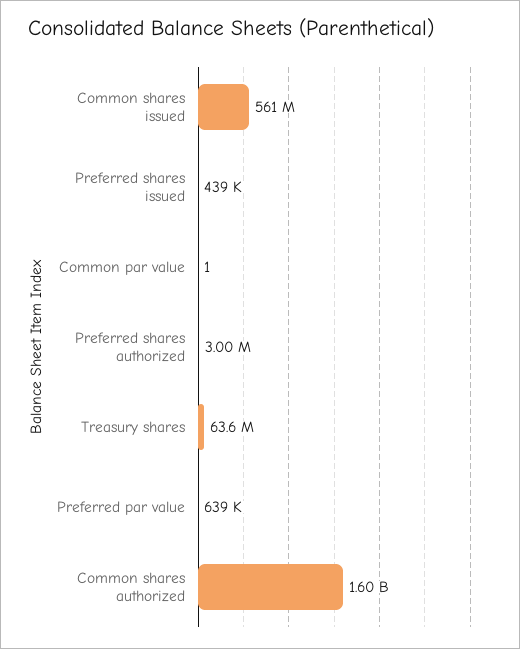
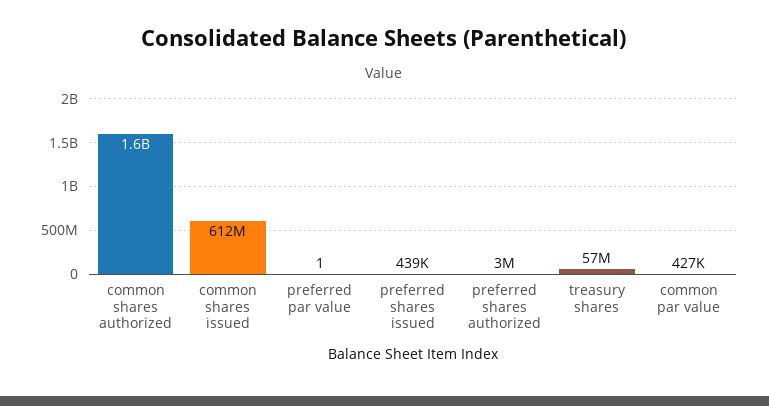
Common shares issued: 561000000 -> 612000000
Common par value: 1 -> 427000
Treasury shares: 63600000 -> 57000000
Preferred par value: 639000 -> 1

